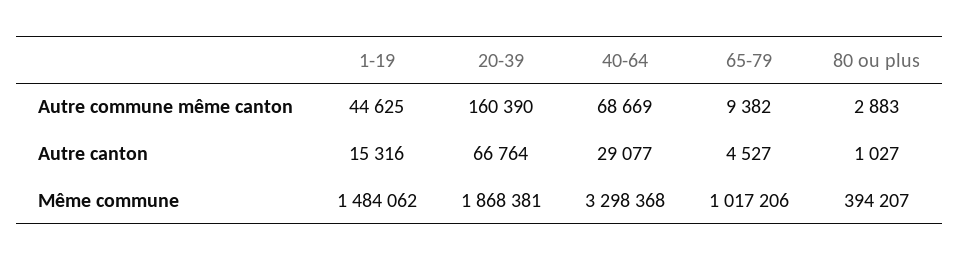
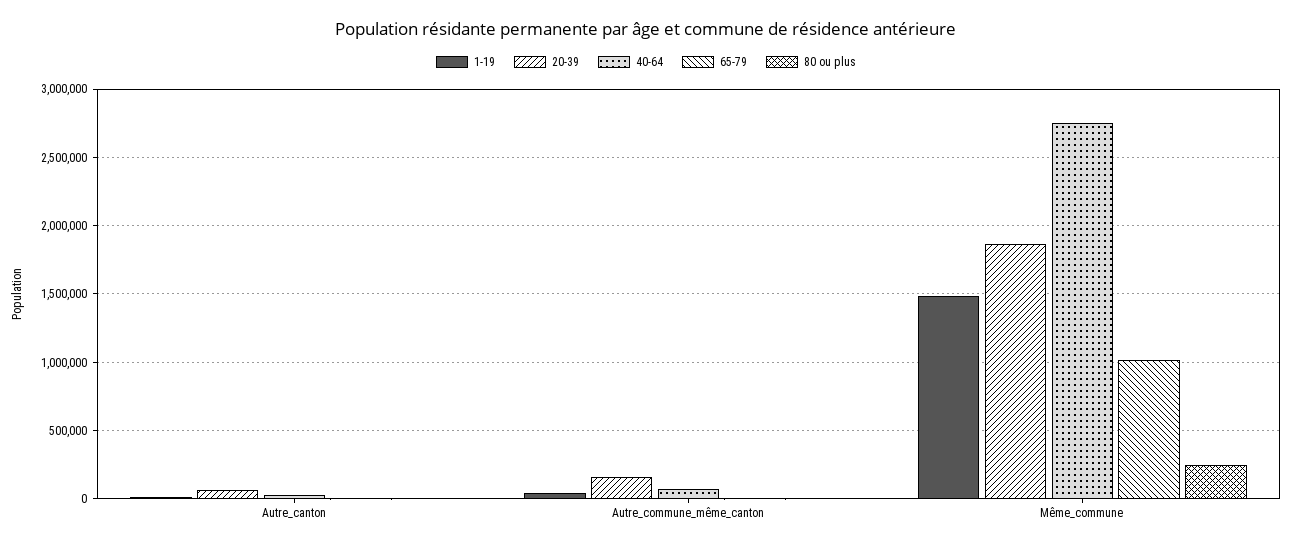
40-64, Même commune: 3298368 -> 2750000
80 ou plus, Même commune: 394207 -> 250000

